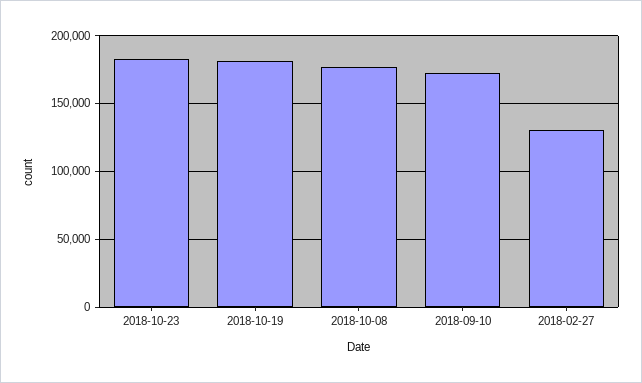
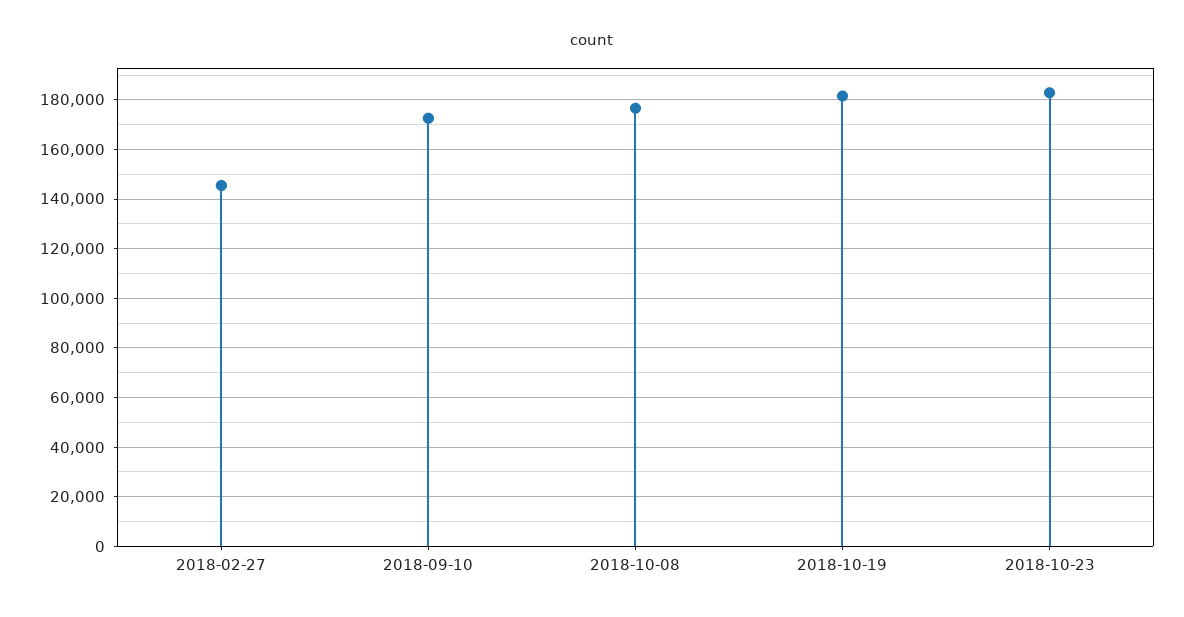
2018-02-27: 130000 -> 145000

